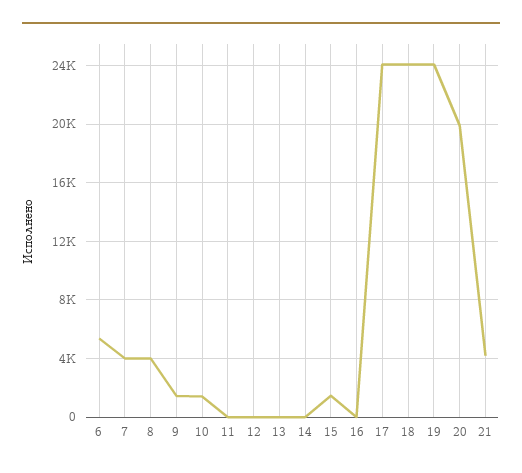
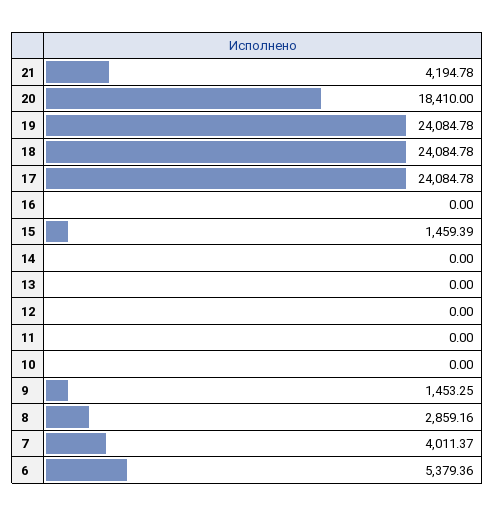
8: 4000 -> 2859.16
10: 1500 -> 0
20: 20000 -> 18410

